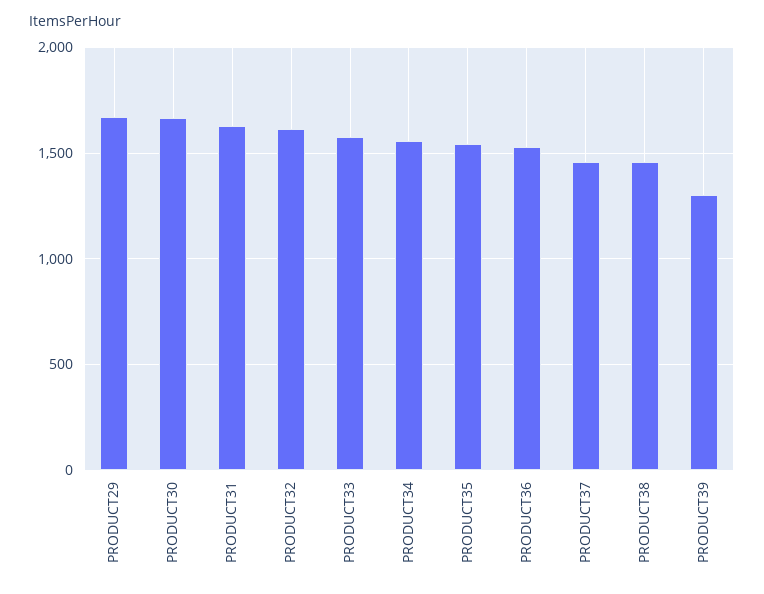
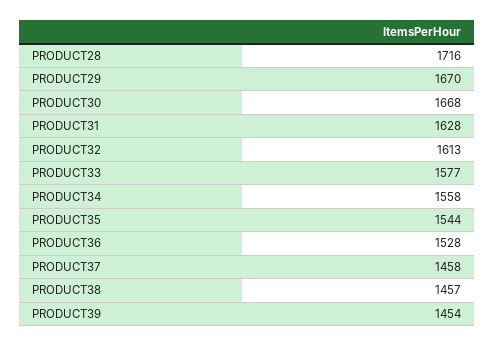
PRODUCT39: 1300 -> 1454
PRODUCT28: none -> 1716

